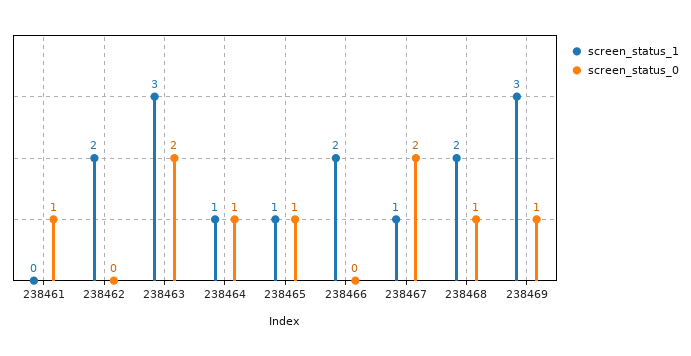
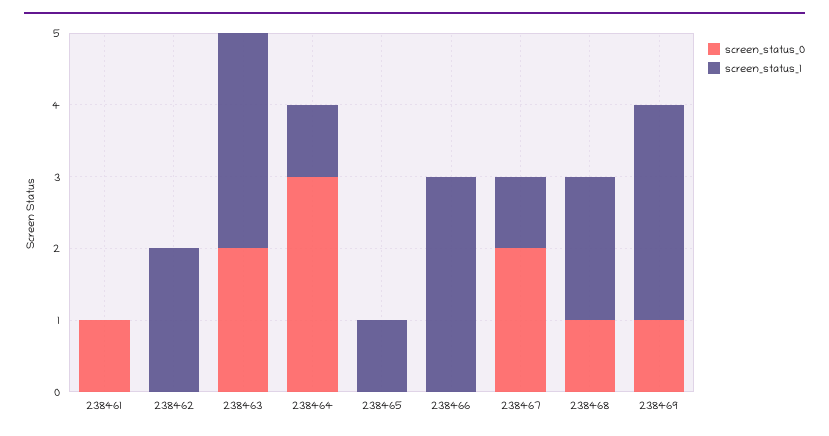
screen_status_0, 238464: 1 -> 3
screen_status_0, 238465: 1 -> 0
screen_status_1, 238466: 2 -> 3

